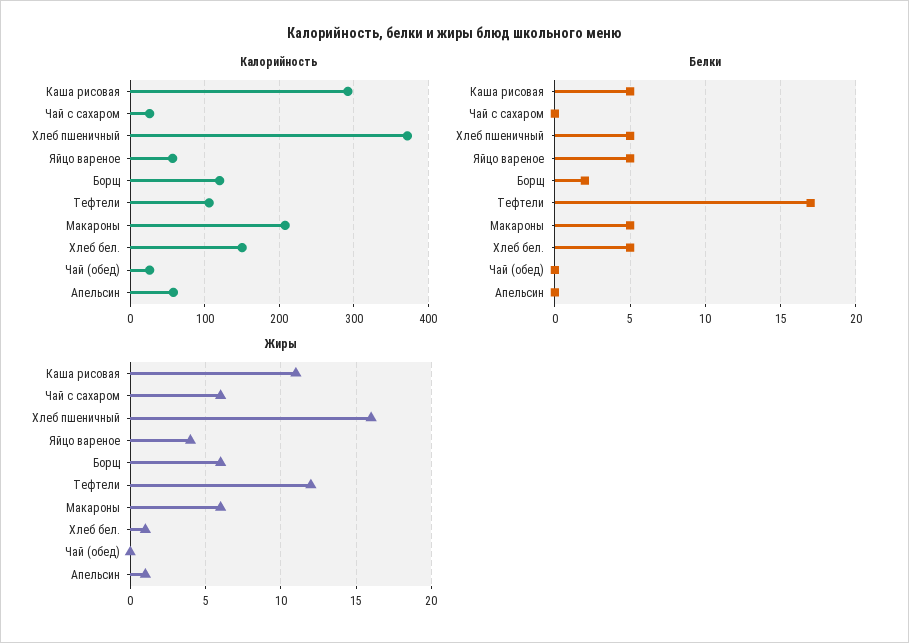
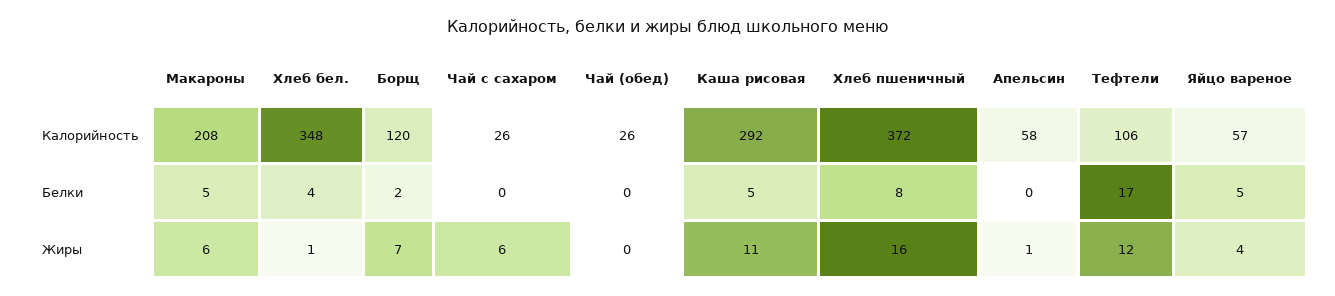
Калорийность, Хлеб бел.: 150 -> 348
Белки, Хлеб пшеничный: 5 -> 8
Белки, Хлеб бел.: 5 -> 4
Жиры, Борщ: 6 -> 7

